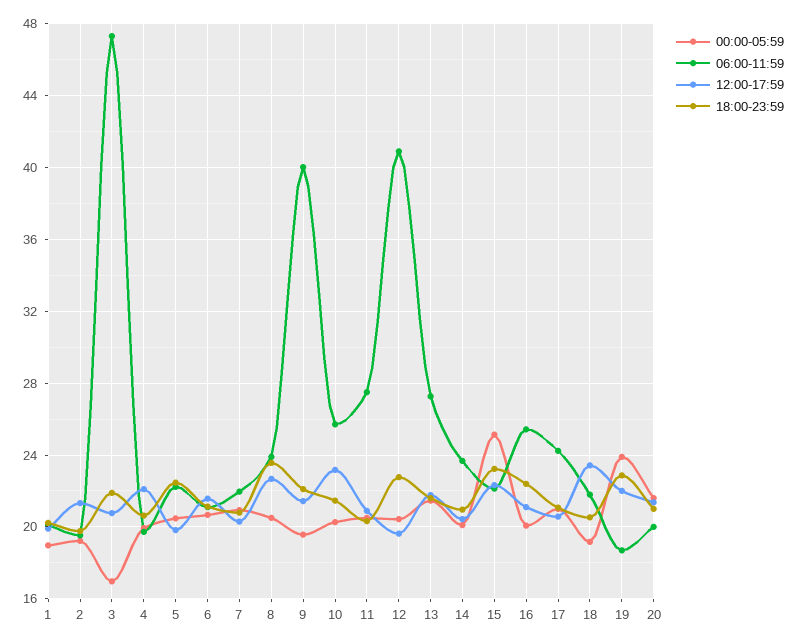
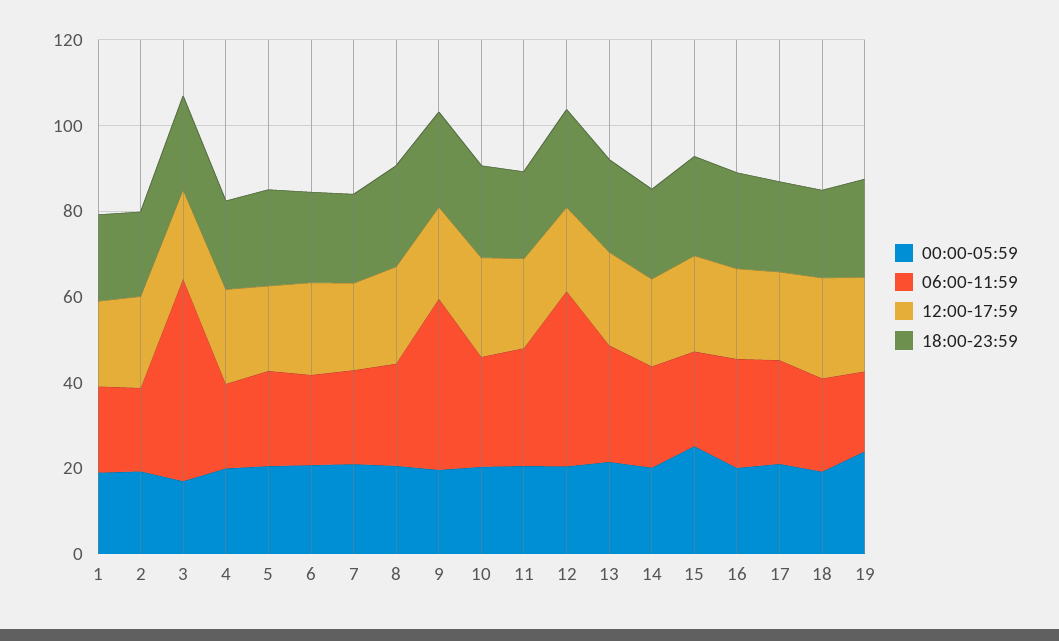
00:00-05:59, 20: 21.5 -> none
06:00-11:59, 20: 20 -> none
12:00-17:59, 20: 21.5 -> none
18:00-23:59, 20: 21 -> none

